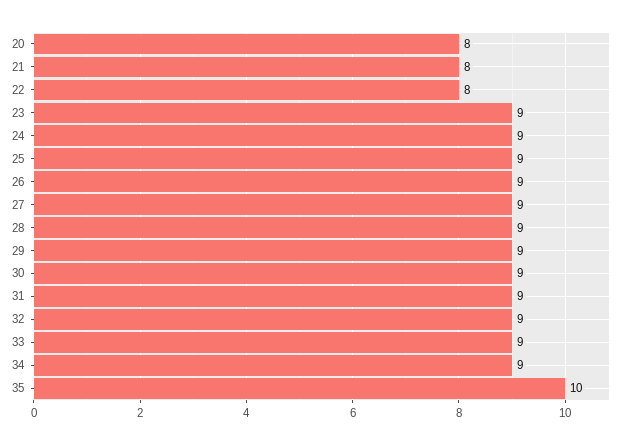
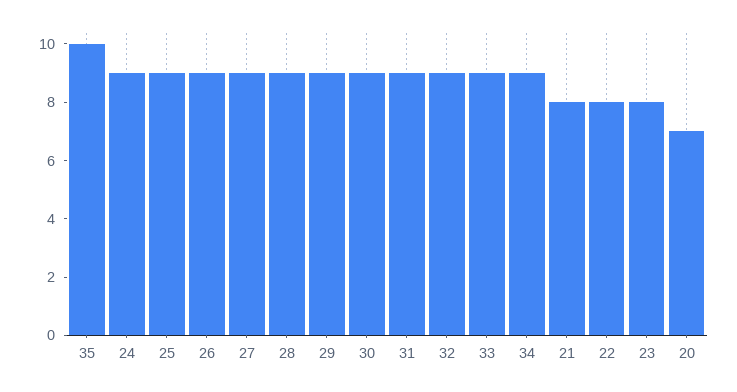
20: 8 -> 7
23: 9 -> 8

